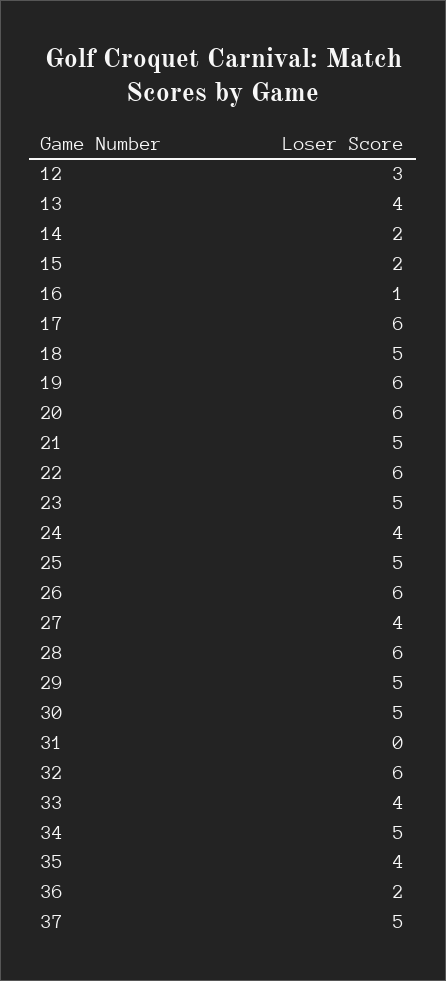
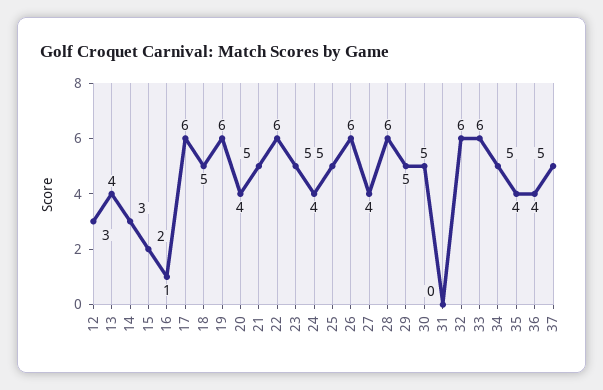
14: 2 -> 3
20: 6 -> 4
33: 4 -> 6
36: 2 -> 4

